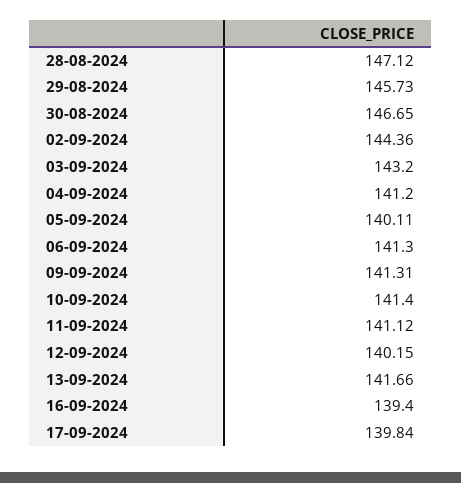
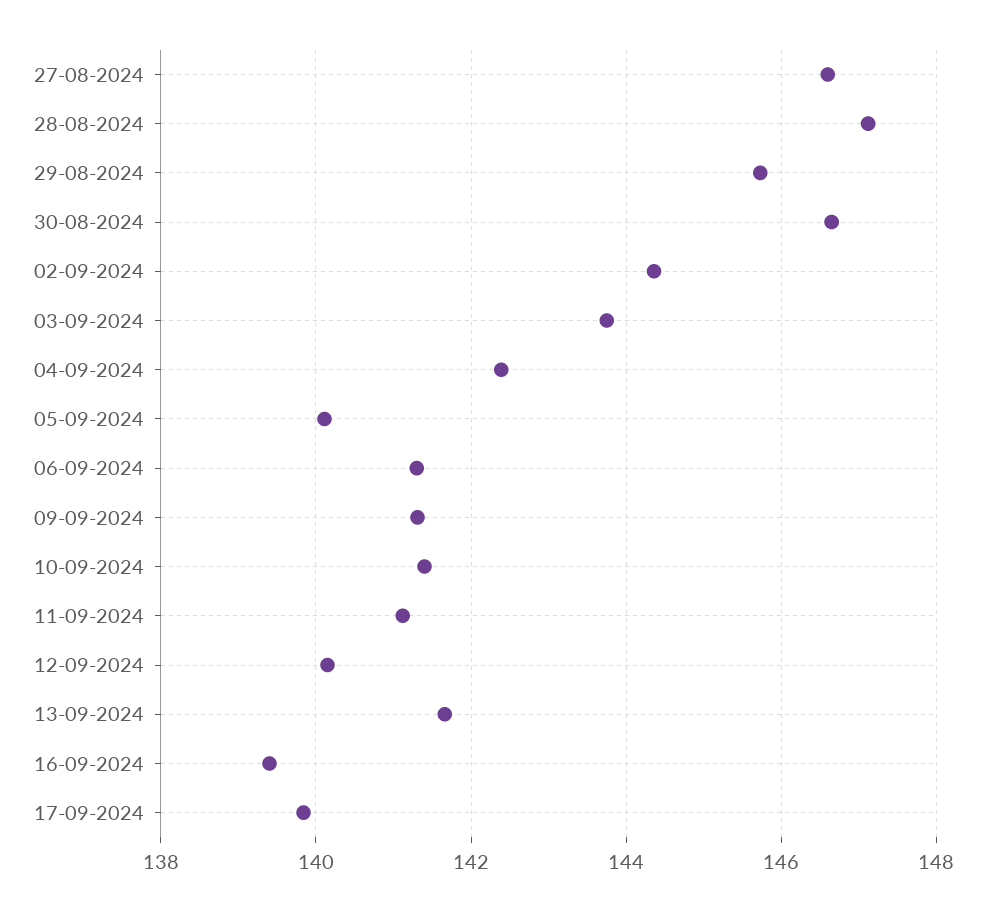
03-09-2024: 143.2 -> 143.8
04-09-2024: 141.2 -> 142.4
27-08-2024: none -> 146.6

